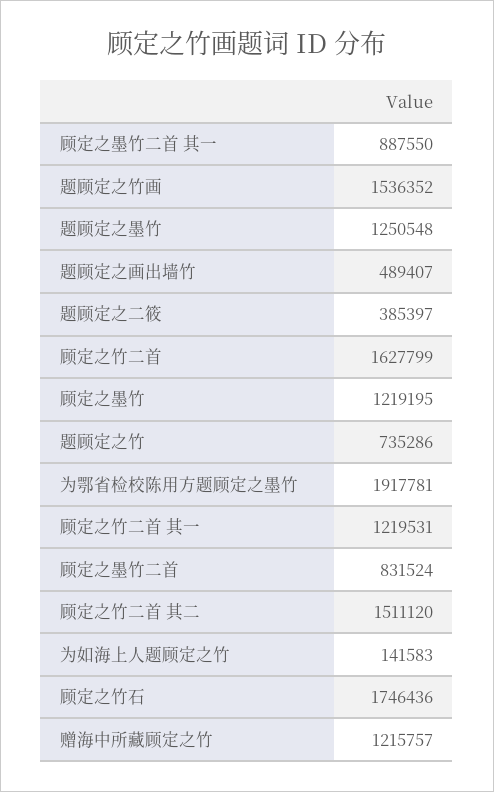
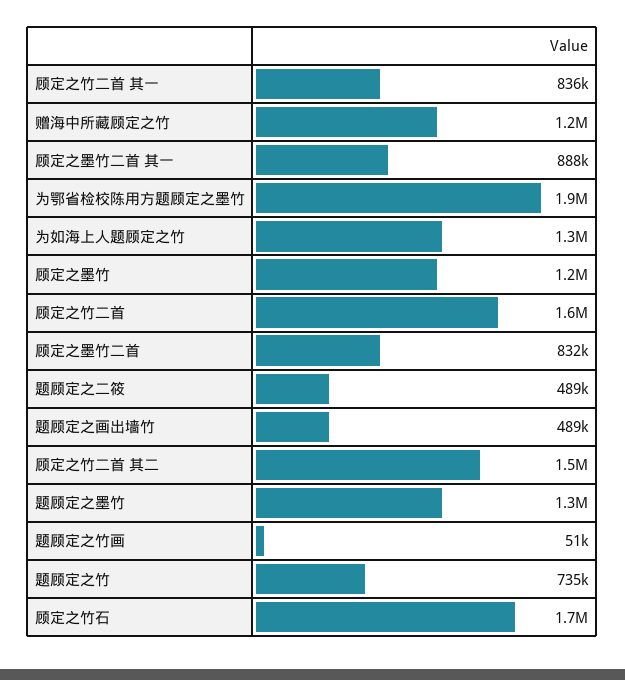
题顾定之竹画: 1536352 -> 51000
题顾定之二筱: 385397 -> 489000
顾定之竹二首 其一: 1219531 -> 836000
为如海上人题顾定之竹: 141583 -> 1300000

